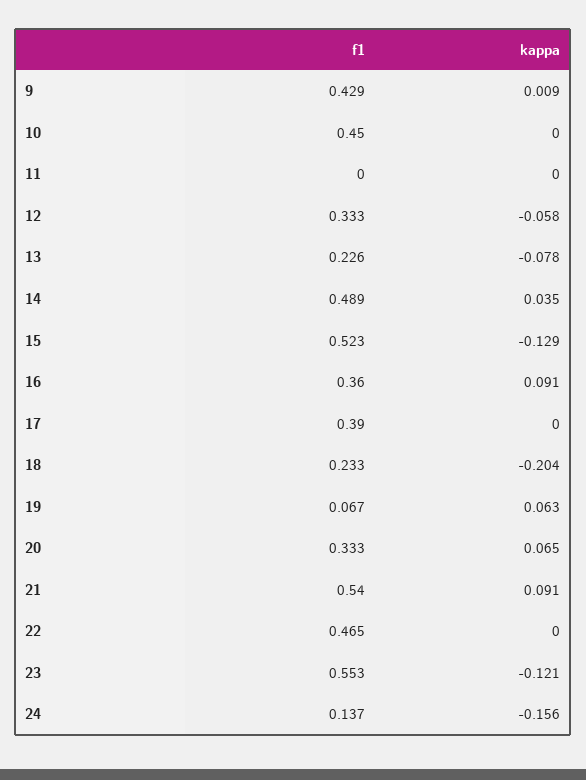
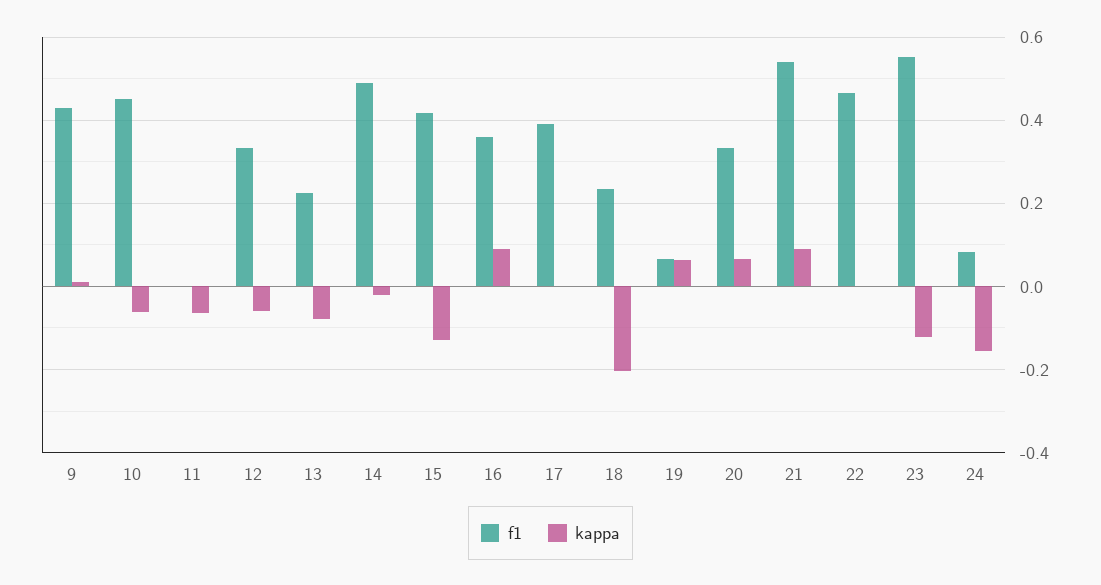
kappa, 10: 0 -> -0.06
kappa, 11: 0 -> -0.06
kappa, 14: 0.035 -> -0.02
f1, 15: 0.523 -> 0.42
f1, 24: 0.137 -> 0.08

